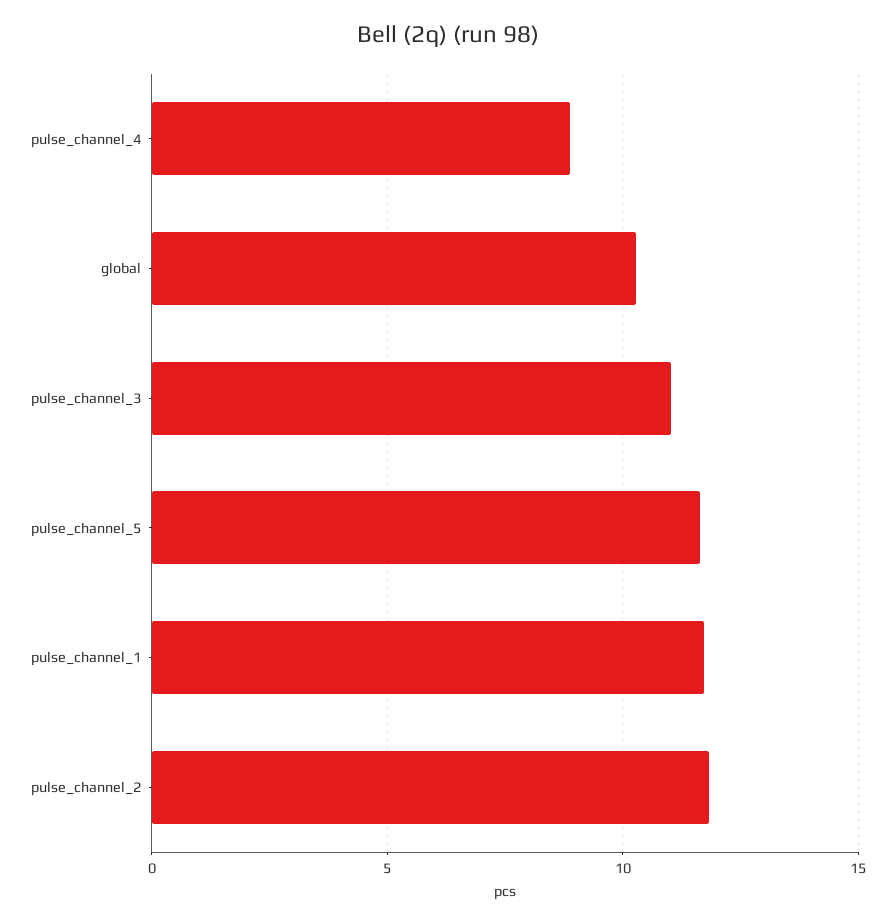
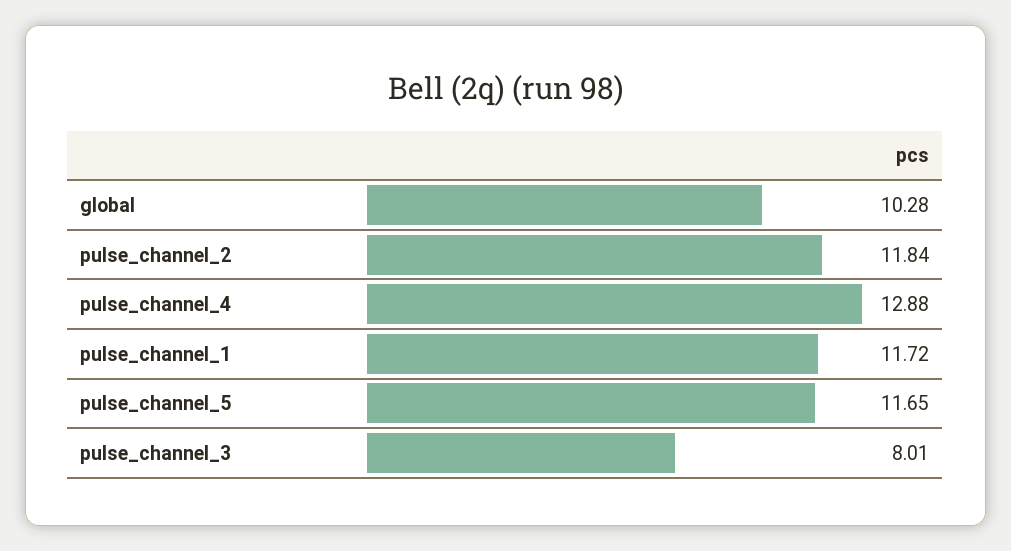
pulse_channel_4: 9 -> 12.88
pulse_channel_3: 11 -> 8.01

